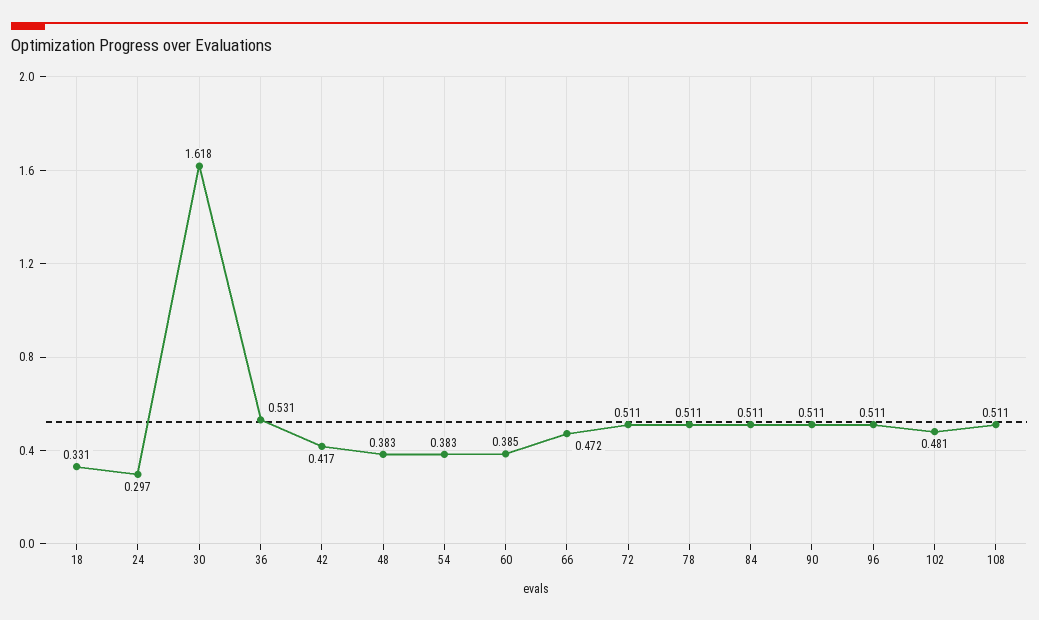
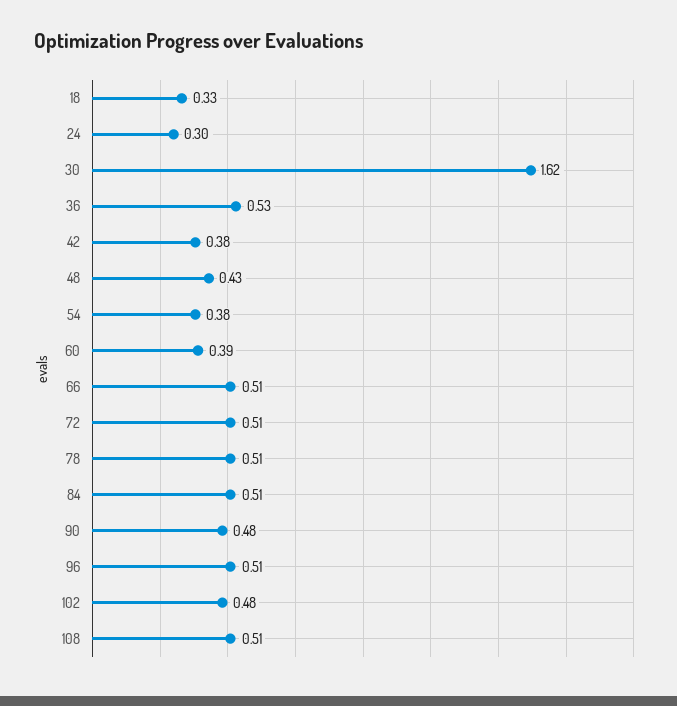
42: 0.417 -> 0.38
48: 0.383 -> 0.43
66: 0.472 -> 0.51
90: 0.511 -> 0.48

